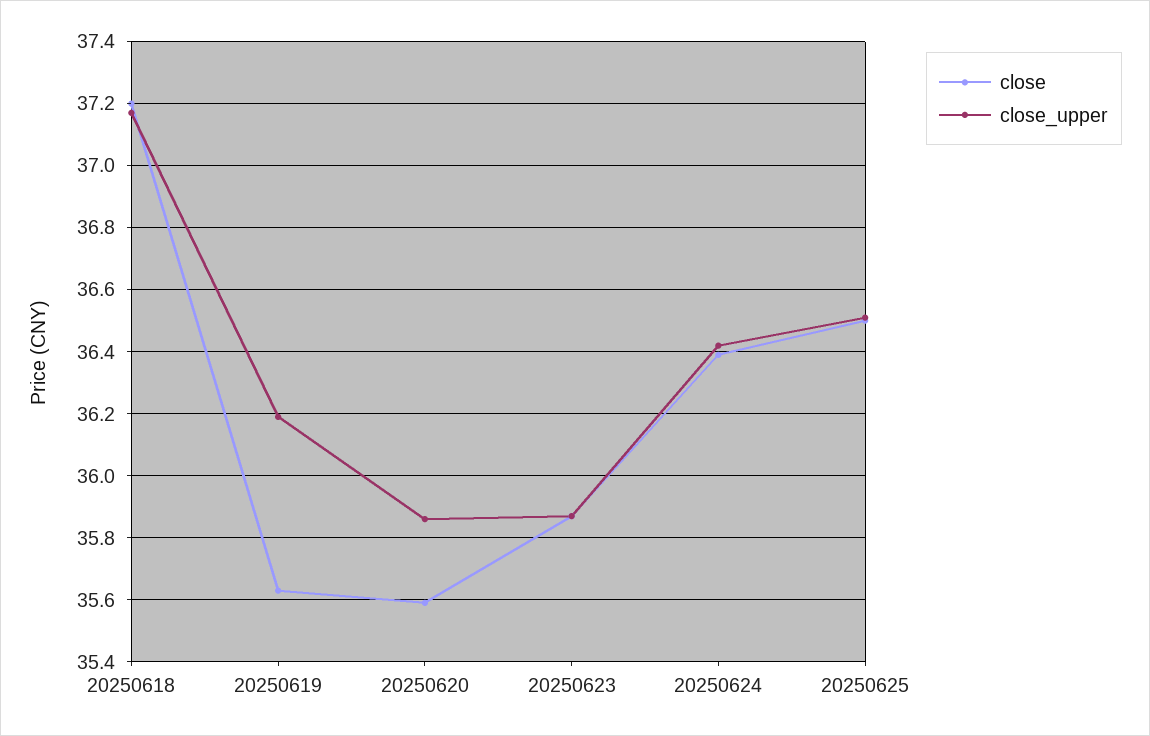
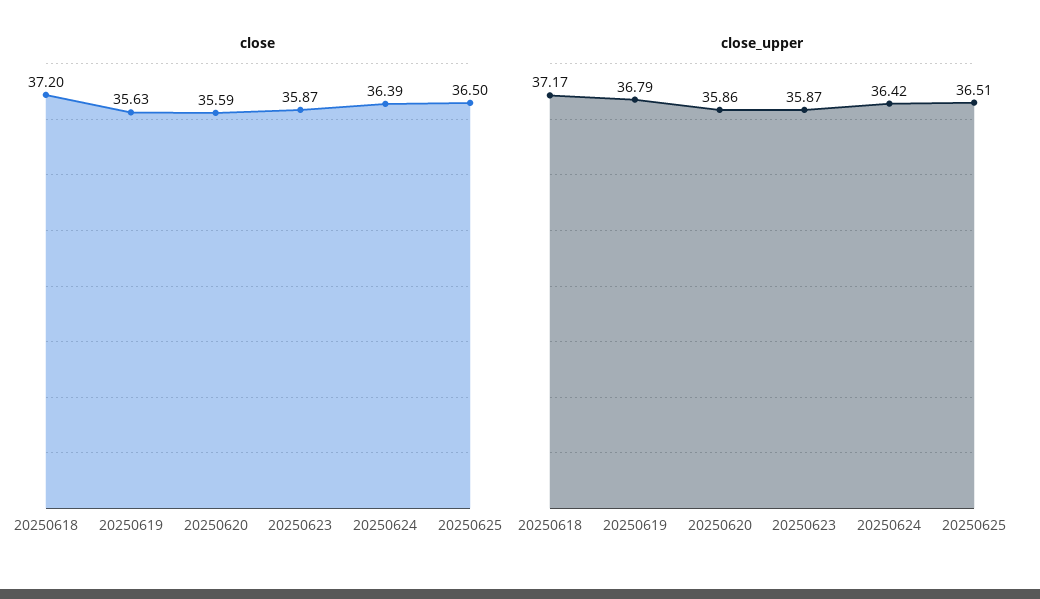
close_upper, 20250619: 36.2 -> 36.79

